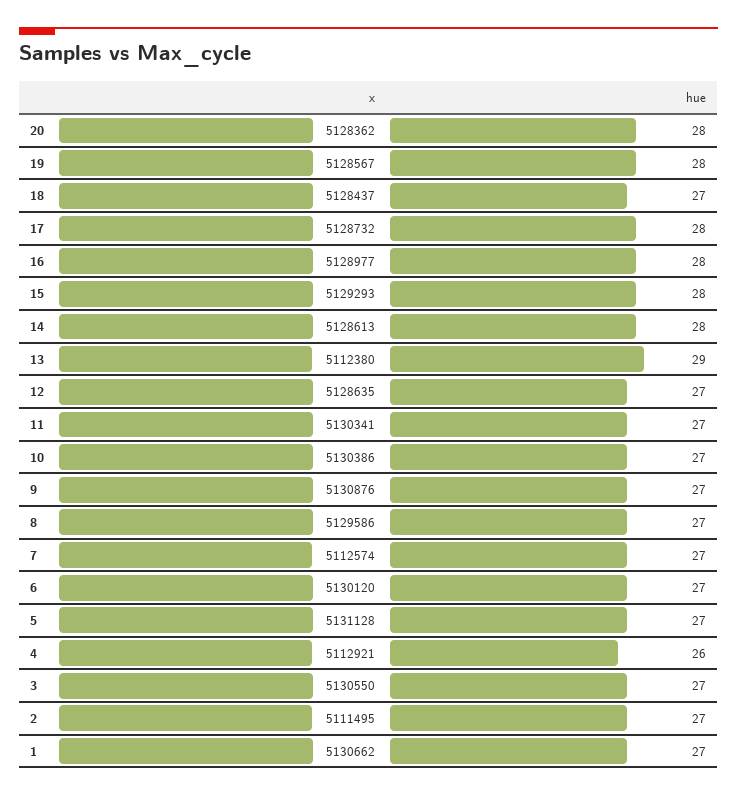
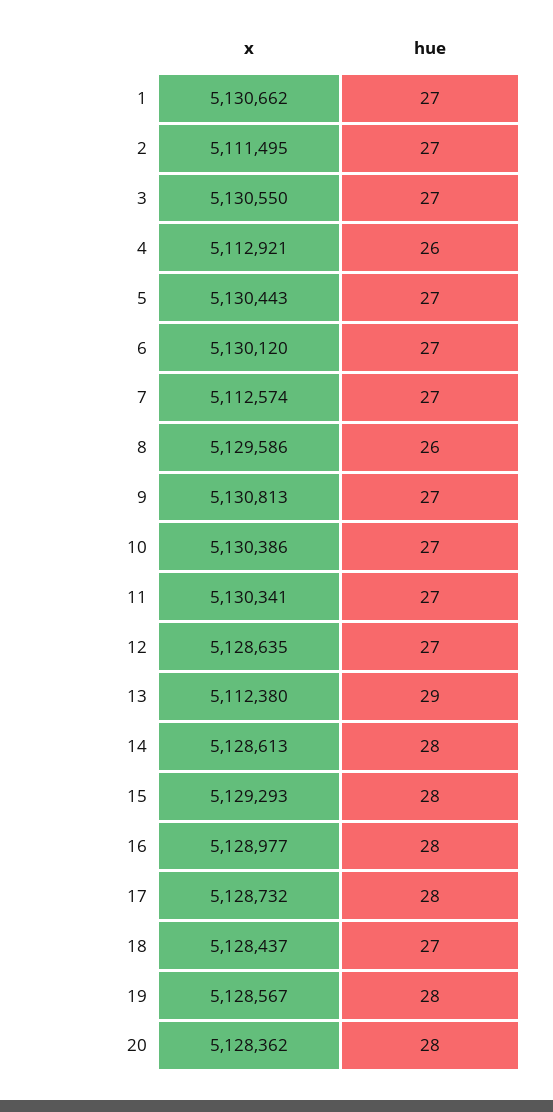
x, 9: 5130876 -> 5130813
hue, 8: 27 -> 26
x, 5: 5131128 -> 5130443

